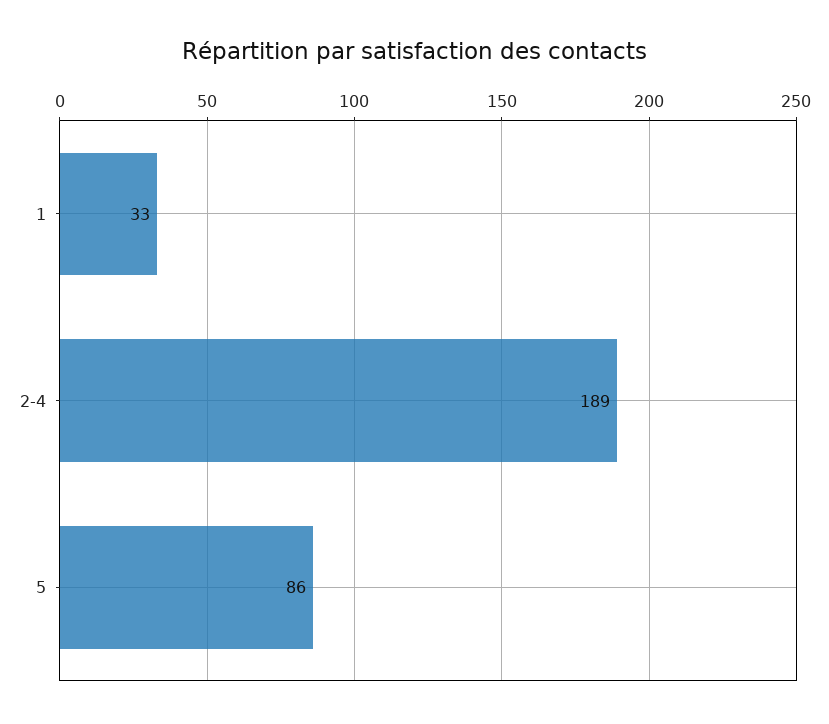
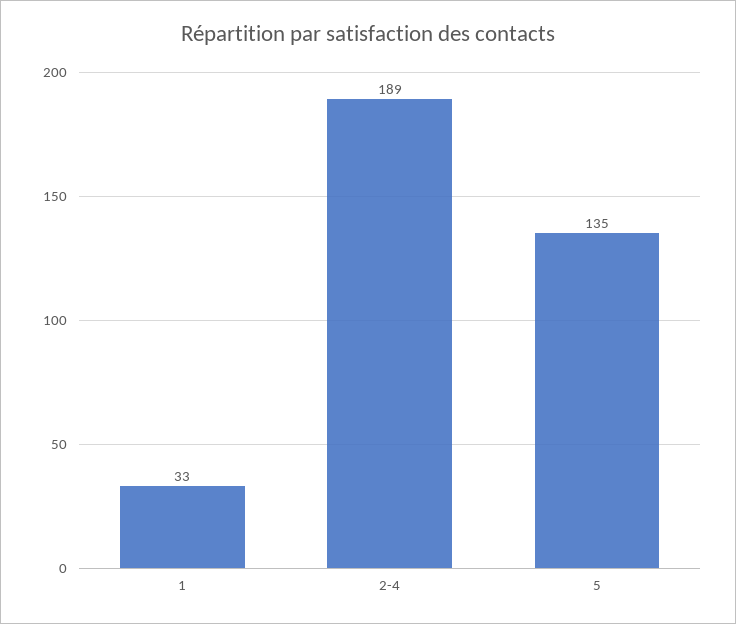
5: 86 -> 135

